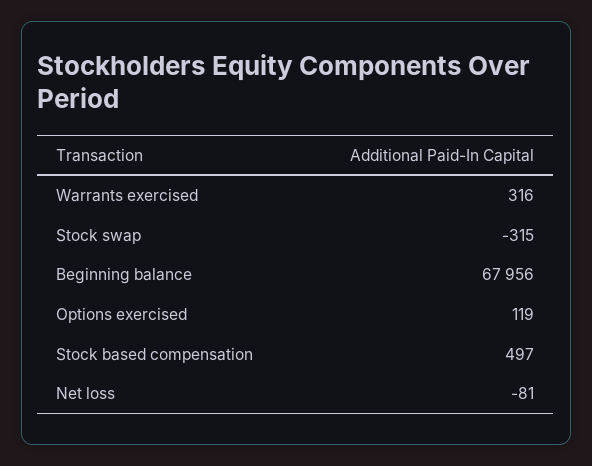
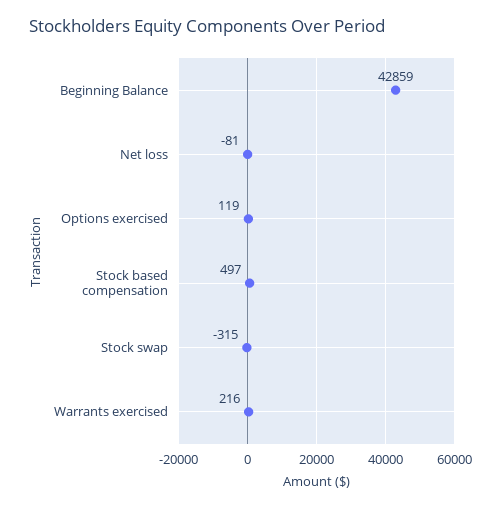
Warrants exercised: 316 -> 216
Beginning balance: 67956 -> 42859

